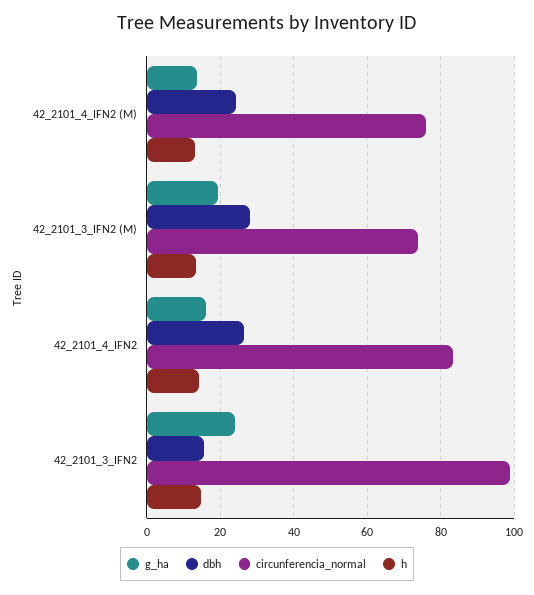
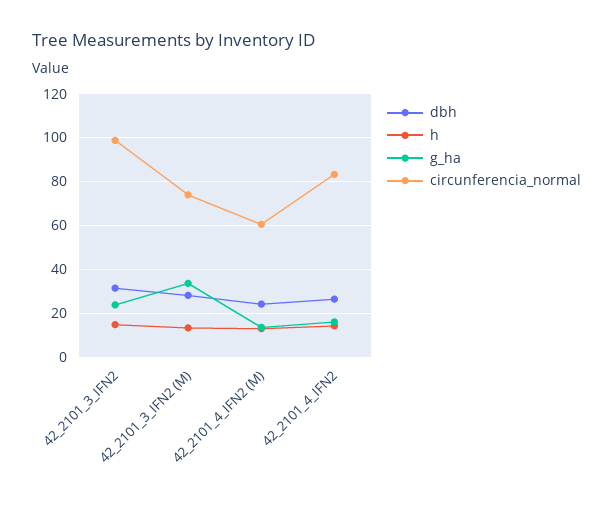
circunferencia_normal, 42_2101_4_IFN2 (M): 76 -> 60
g_ha, 42_2101_3_IFN2 (M): 20 -> 35
dbh, 42_2101_3_IFN2: 16 -> 30

